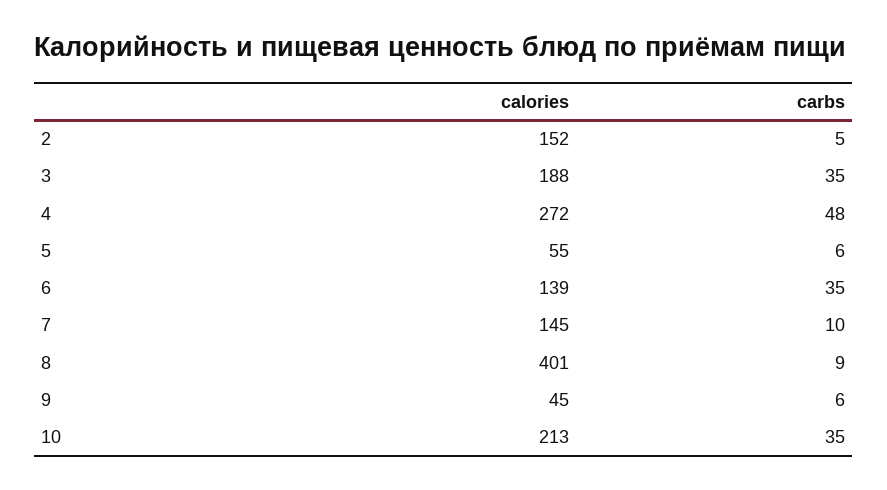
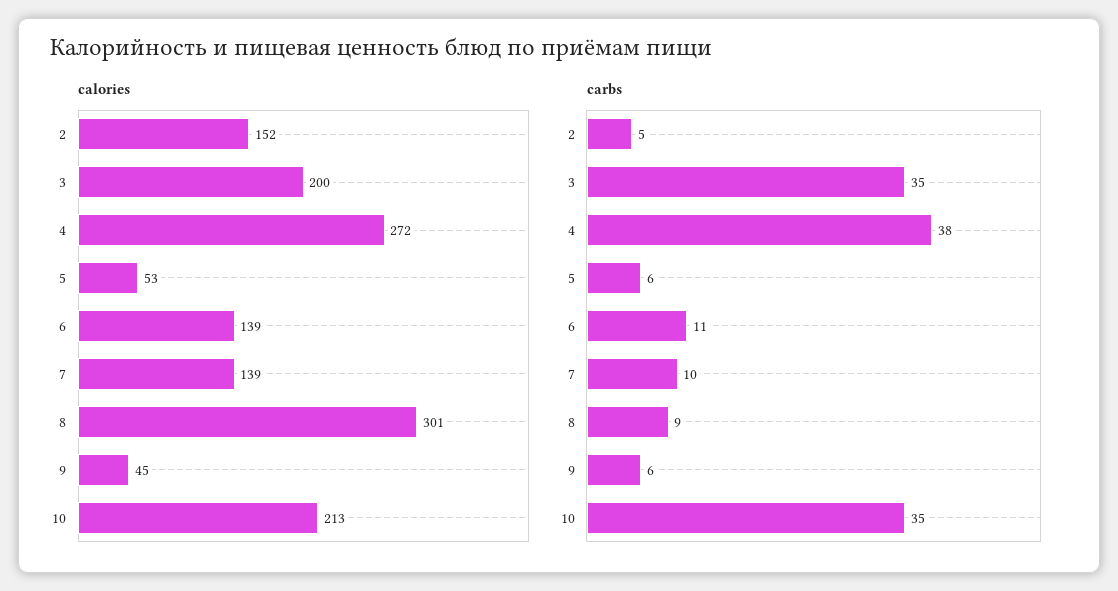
calories, 3: 188 -> 200
carbs, 4: 48 -> 38
calories, 5: 55 -> 53
carbs, 6: 35 -> 11
calories, 7: 145 -> 139
calories, 8: 401 -> 301

